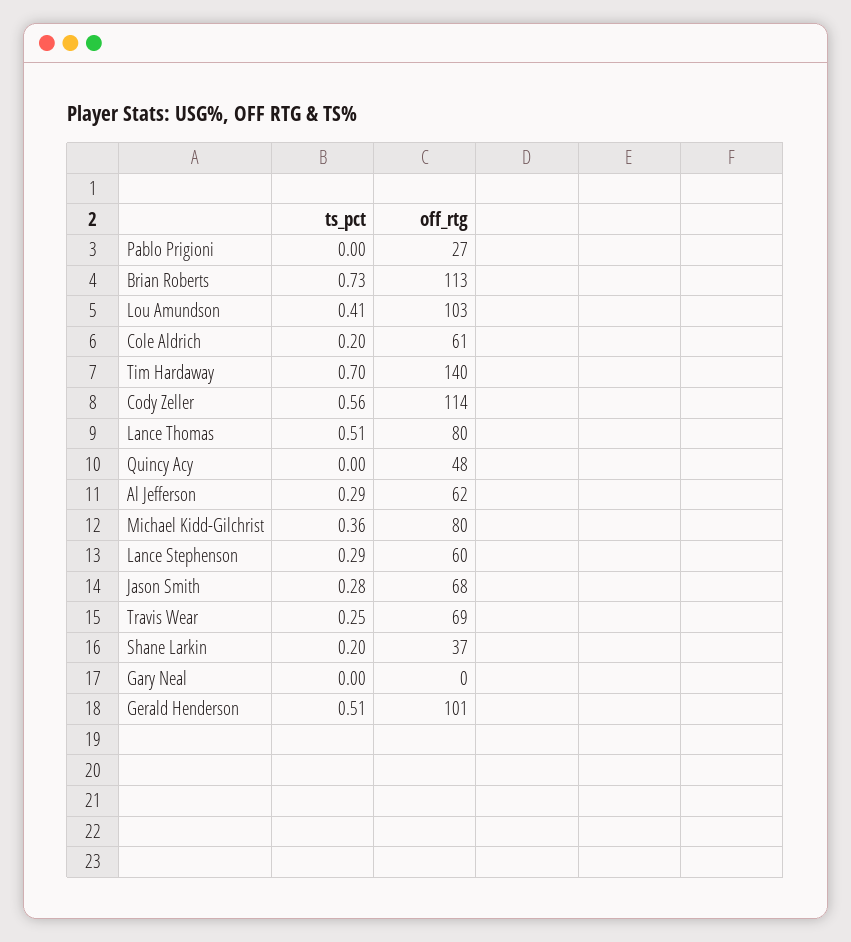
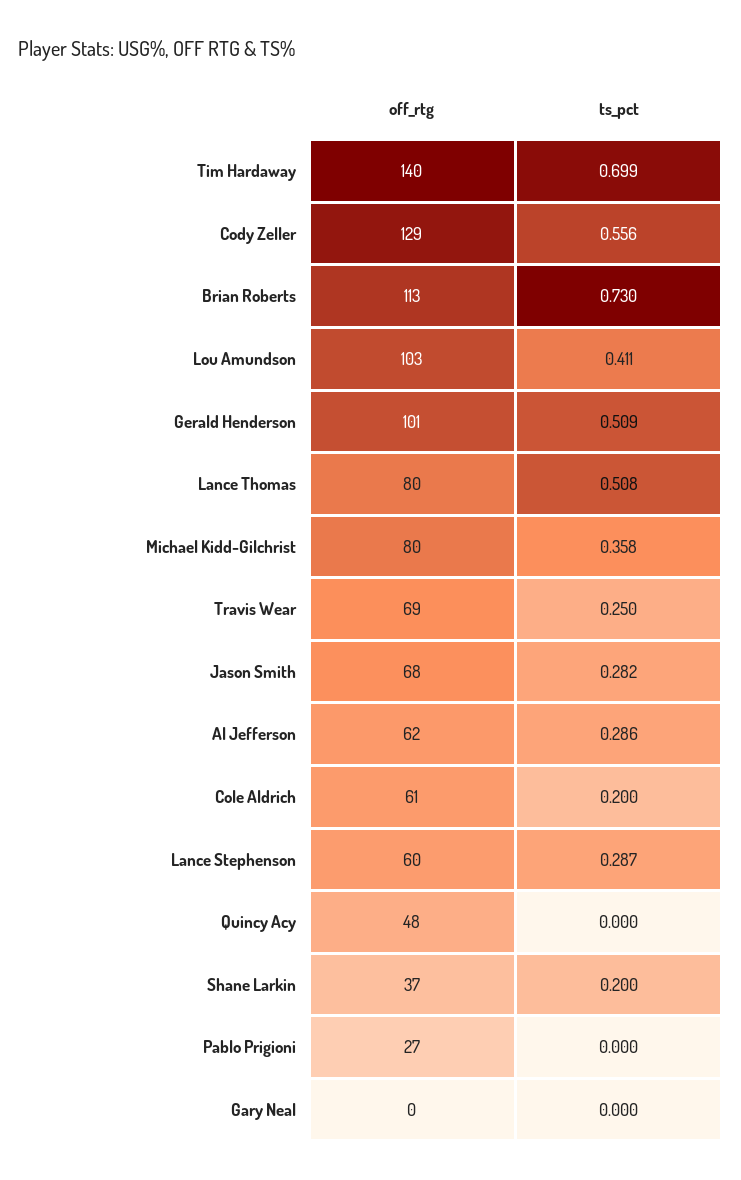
off_rtg, Cody Zeller: 114 -> 129

